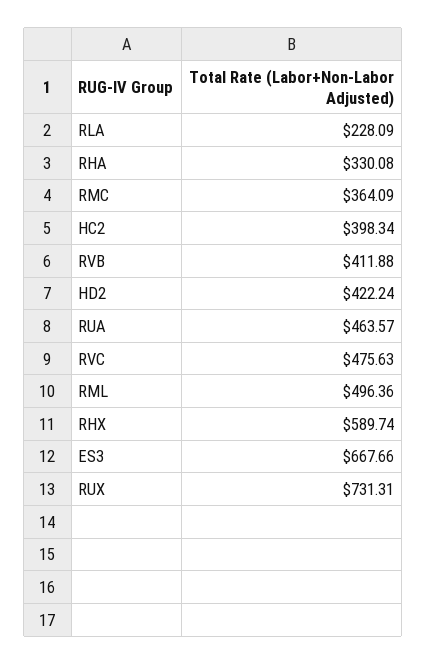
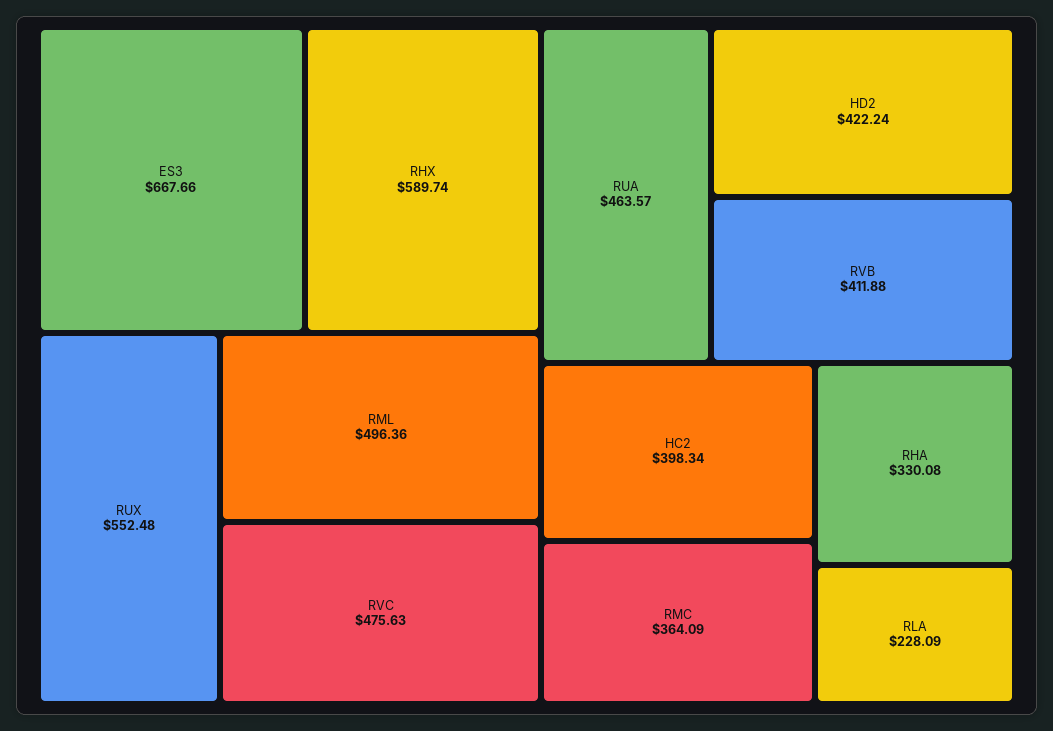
RUX: 731.31 -> 552.48

